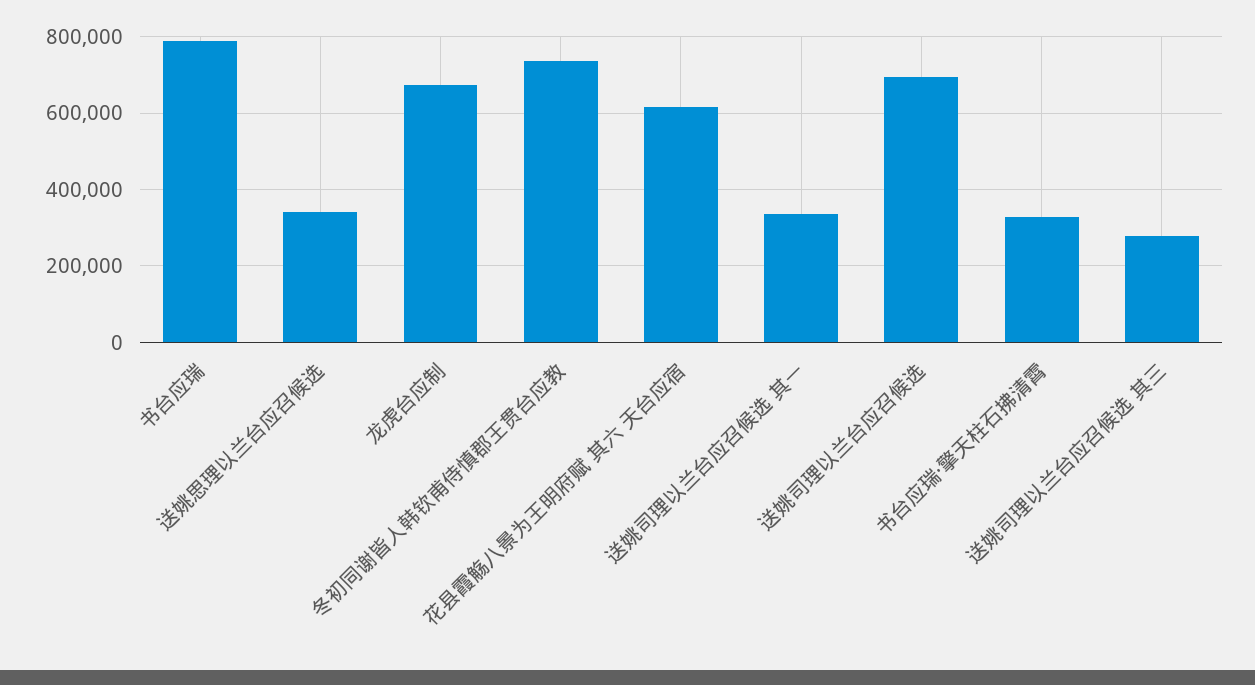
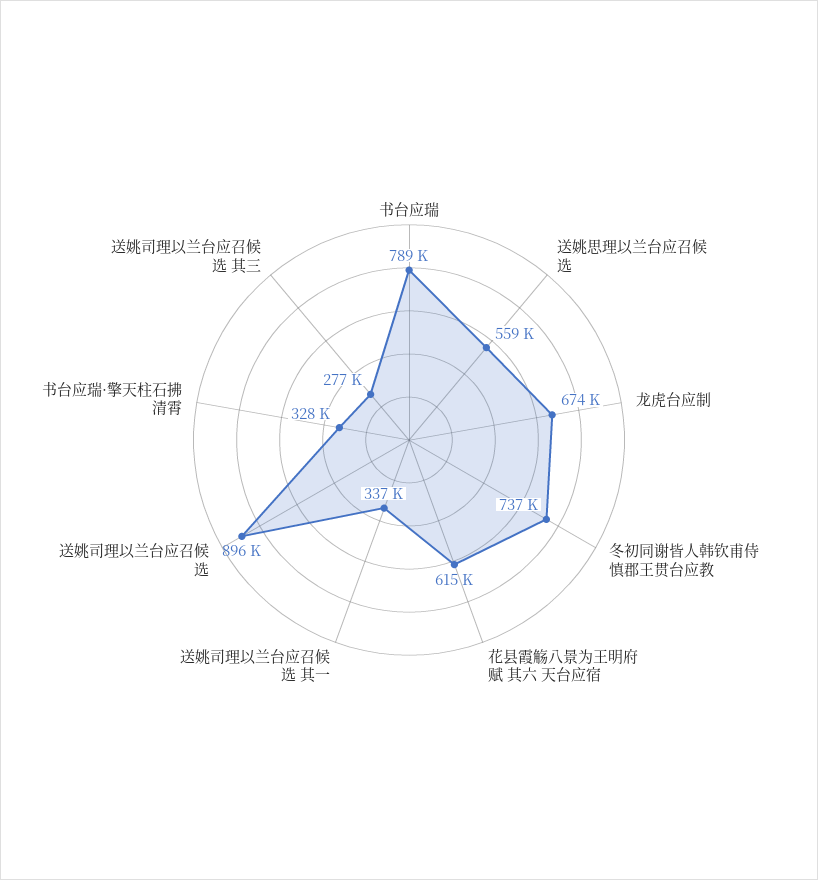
送姚思理以兰台应召候选: 340000 -> 559000
送姚司理以兰台应召候选: 700000 -> 896000

